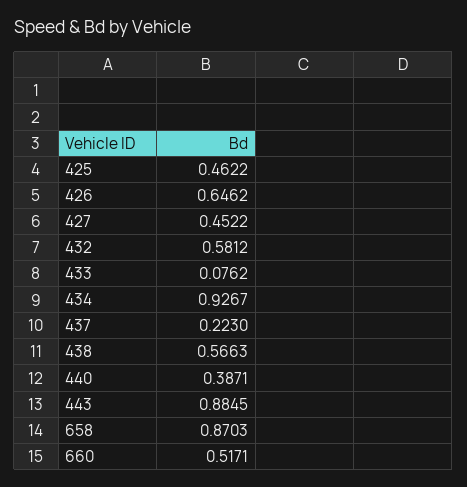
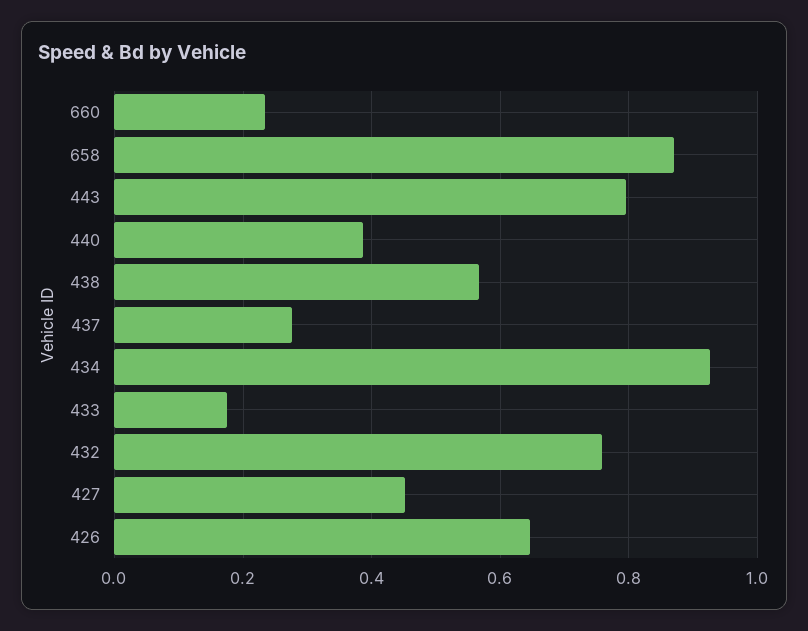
425: 0.4622 -> none
432: 0.5812 -> 0.76
433: 0.0762 -> 0.18
437: 0.223 -> 0.28
443: 0.8845 -> 0.8
660: 0.5171 -> 0.24

